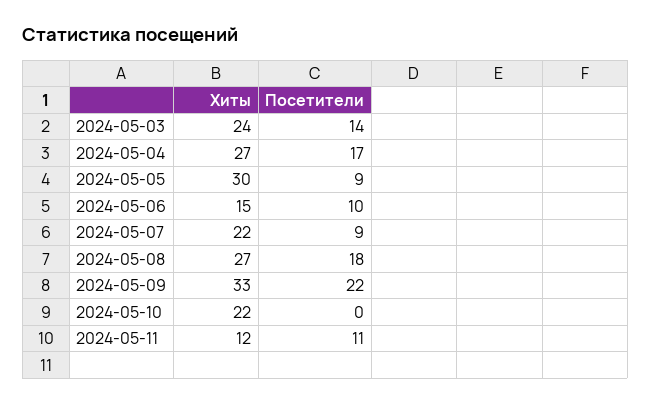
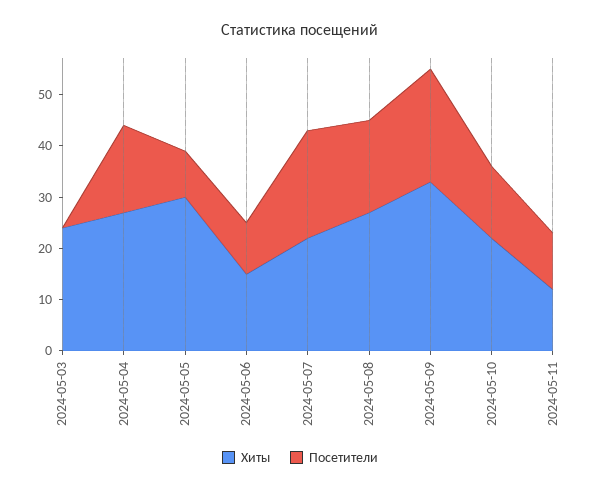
Посетители, 2024-05-03: 14 -> 0
Посетители, 2024-05-07: 9 -> 20
Посетители, 2024-05-10: 0 -> 15

